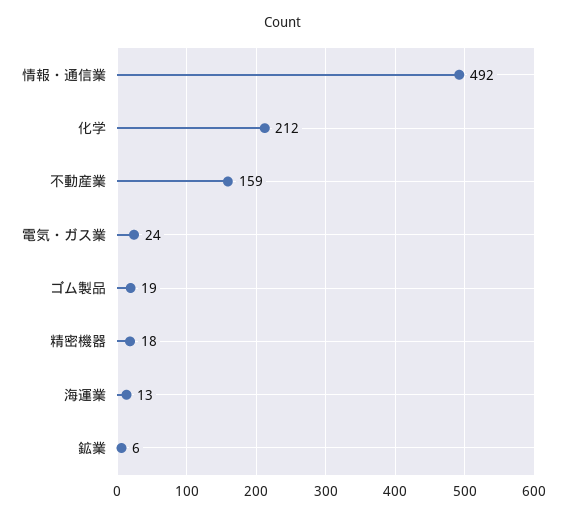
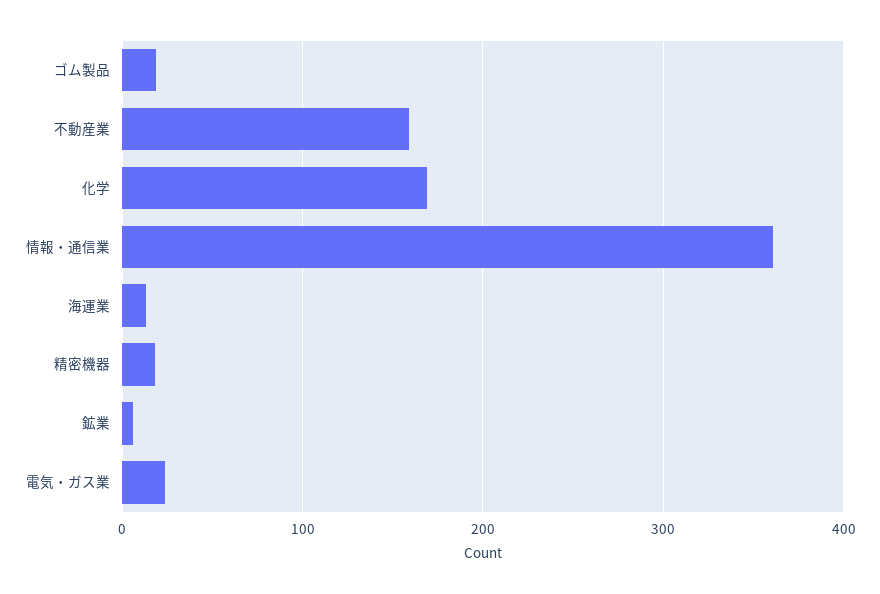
情報・通信業: 492 -> 360
化学: 212 -> 170

